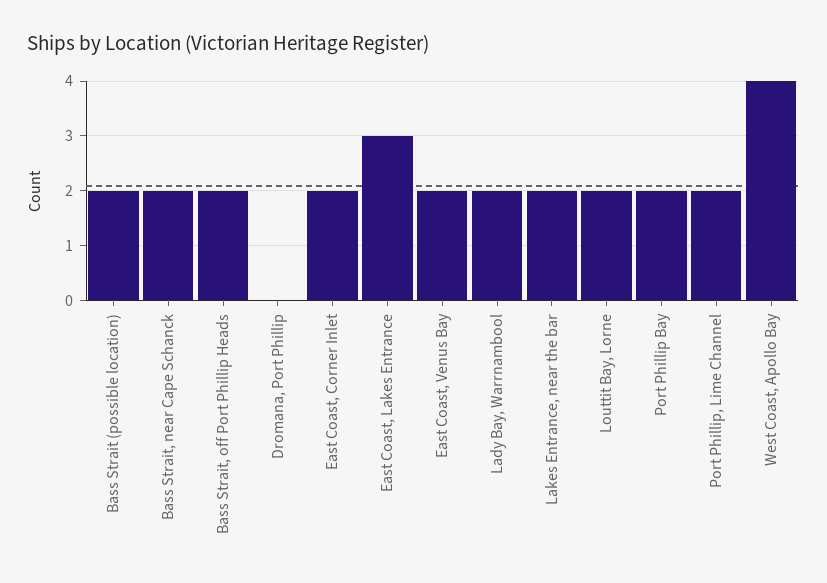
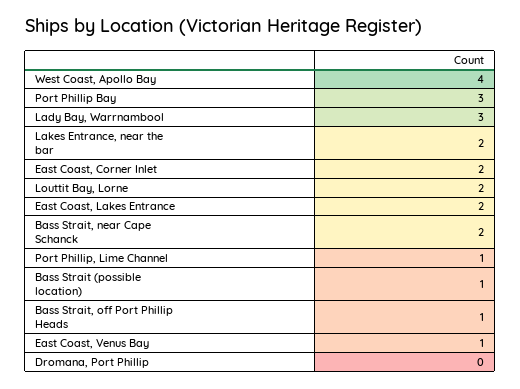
Bass Strait (possible location): 2 -> 1
Bass Strait, off Port Phillip Heads: 2 -> 1
East Coast, Lakes Entrance: 3 -> 2
East Coast, Venus Bay: 2 -> 1
Lady Bay, Warrnambool: 2 -> 3
Port Phillip Bay: 2 -> 3
Port Phillip, Lime Channel: 2 -> 1

